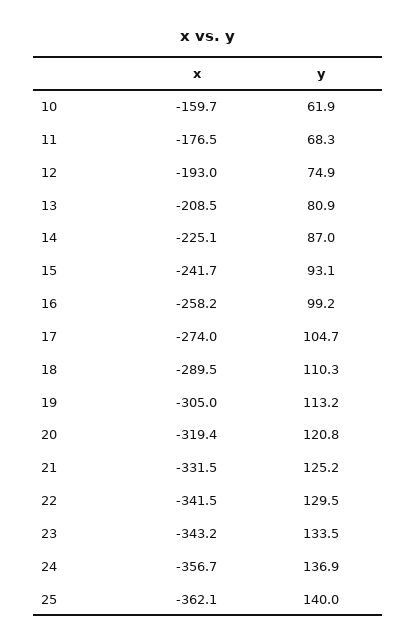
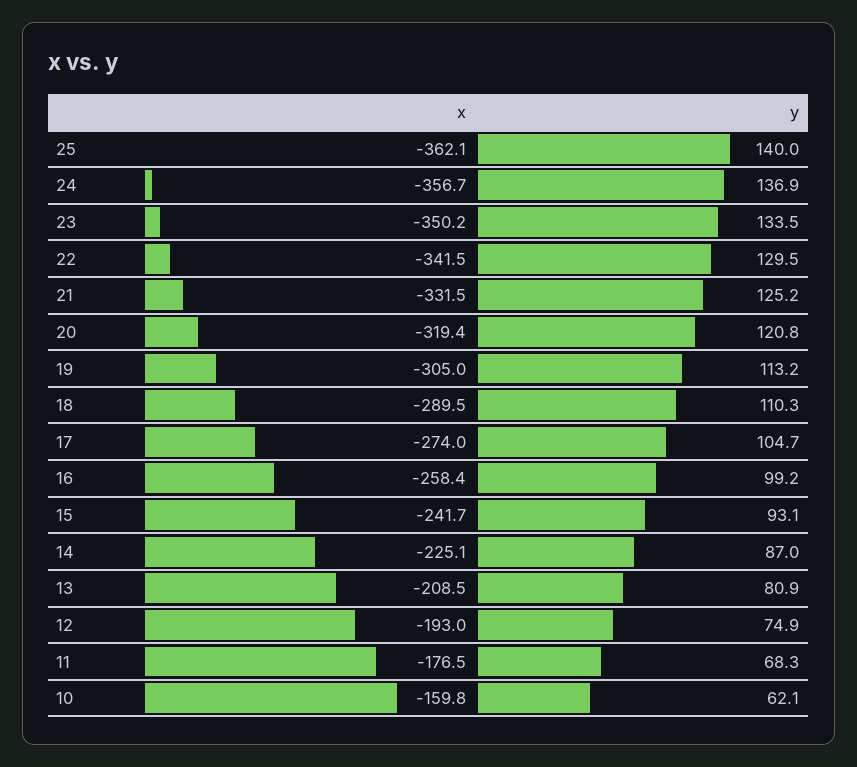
x, 10: -159.7 -> -159.8
y, 10: 61.9 -> 62.1
x, 16: -258.2 -> -258.4
x, 23: -343.2 -> -350.2

